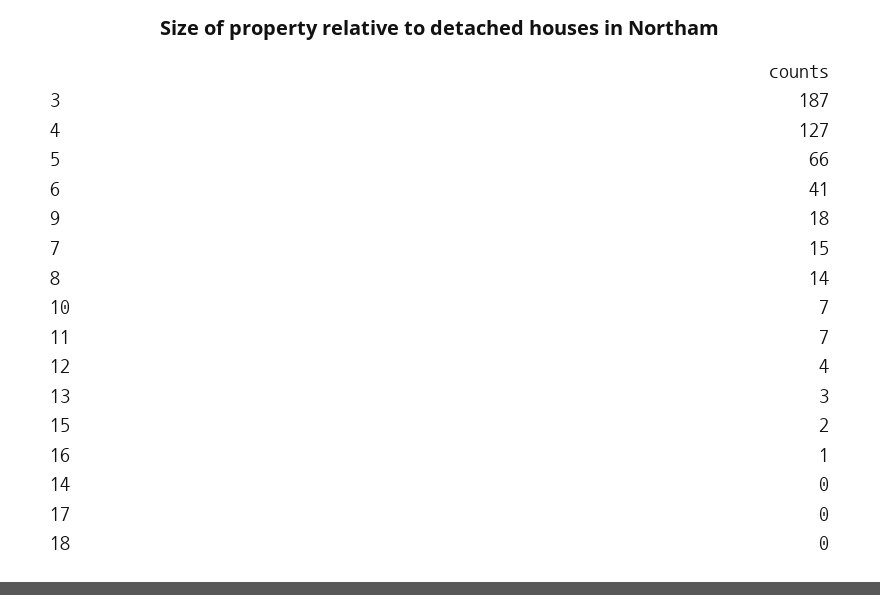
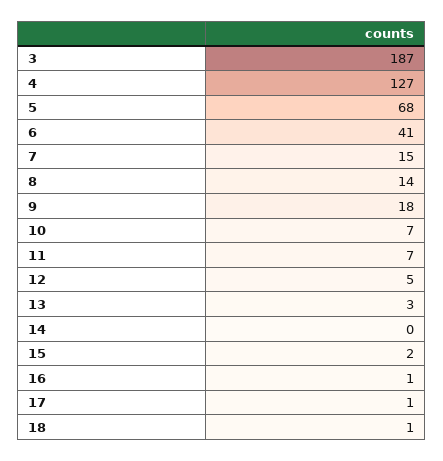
5: 66 -> 68
12: 4 -> 5
17: 0 -> 1
18: 0 -> 1

